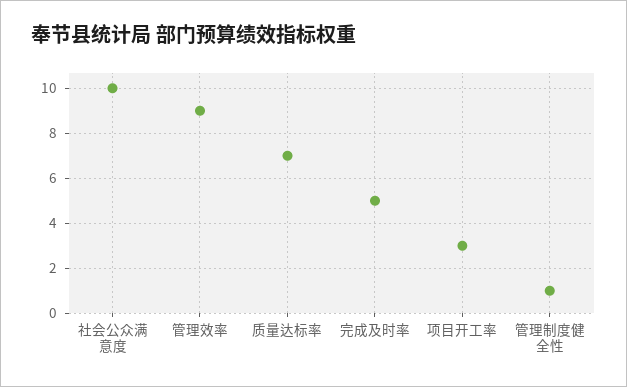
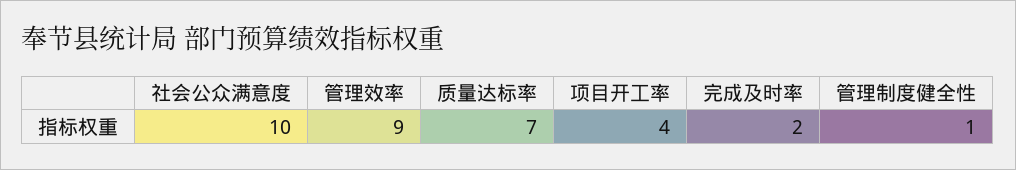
完成及时率: 5 -> 2
项目开工率: 3 -> 4

